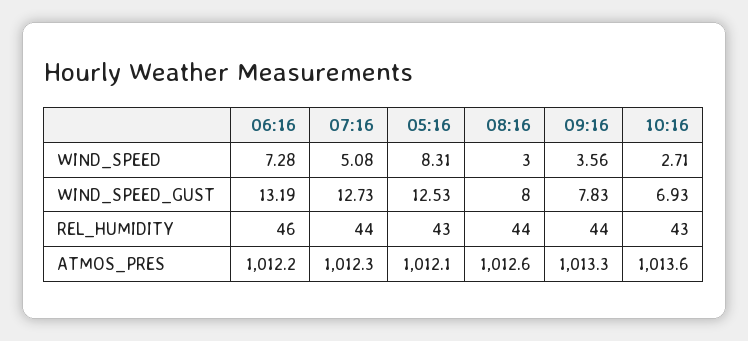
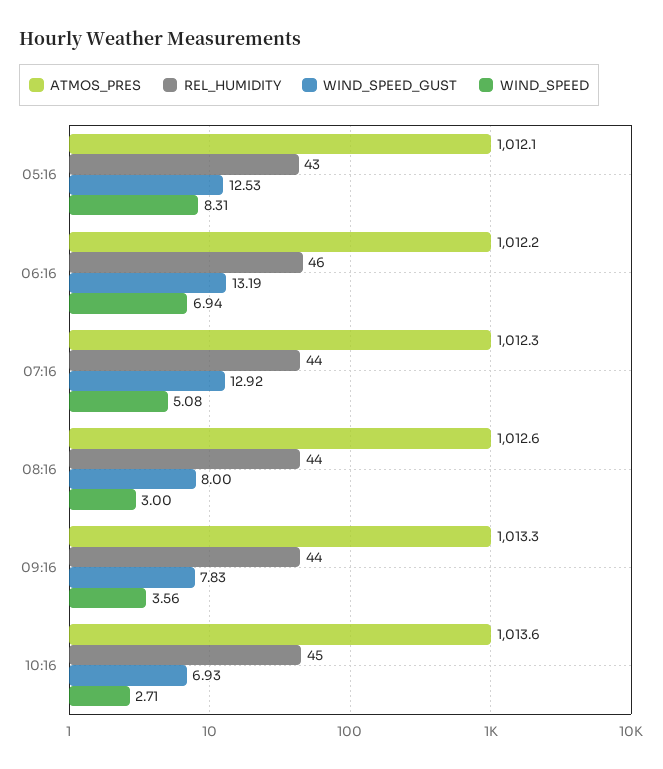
WIND_SPEED, 06:16: 7.28 -> 6.94
WIND_SPEED_GUST, 07:16: 12.73 -> 12.92
REL_HUMIDITY, 10:16: 43 -> 45

